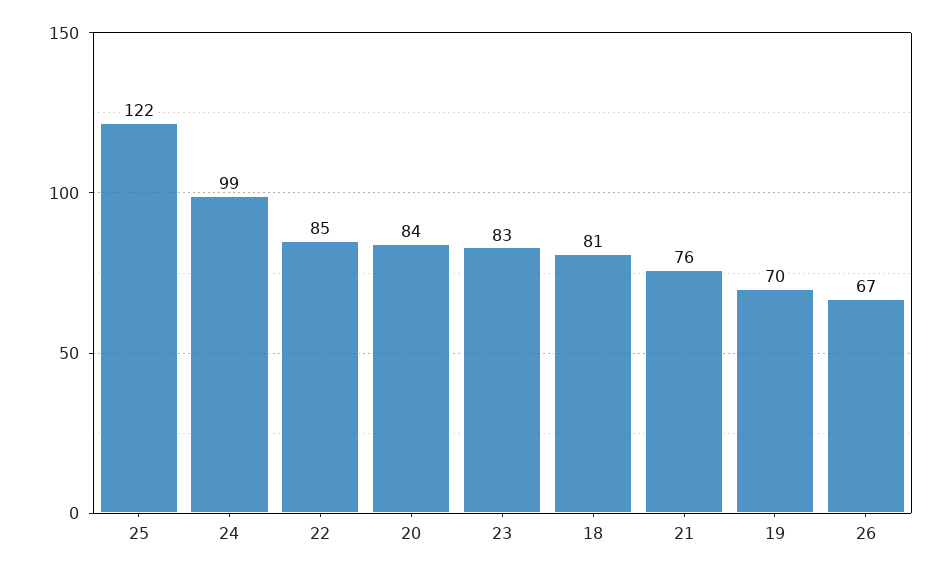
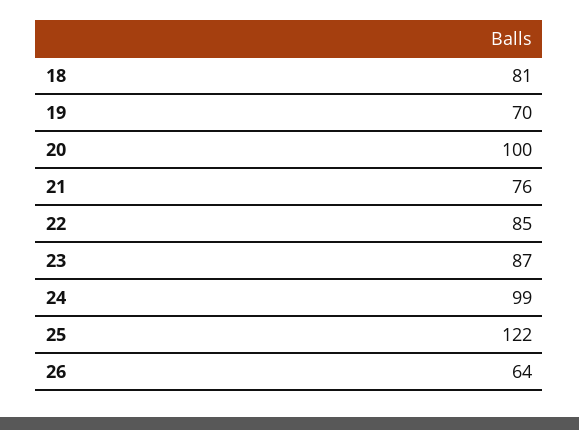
20: 84 -> 100
23: 83 -> 87
26: 67 -> 64

